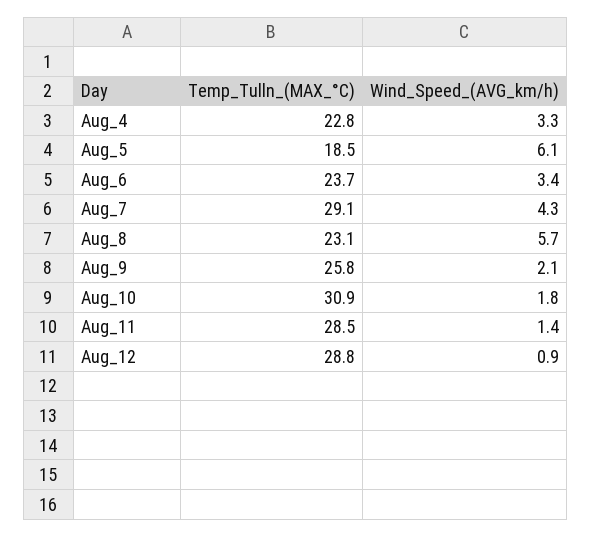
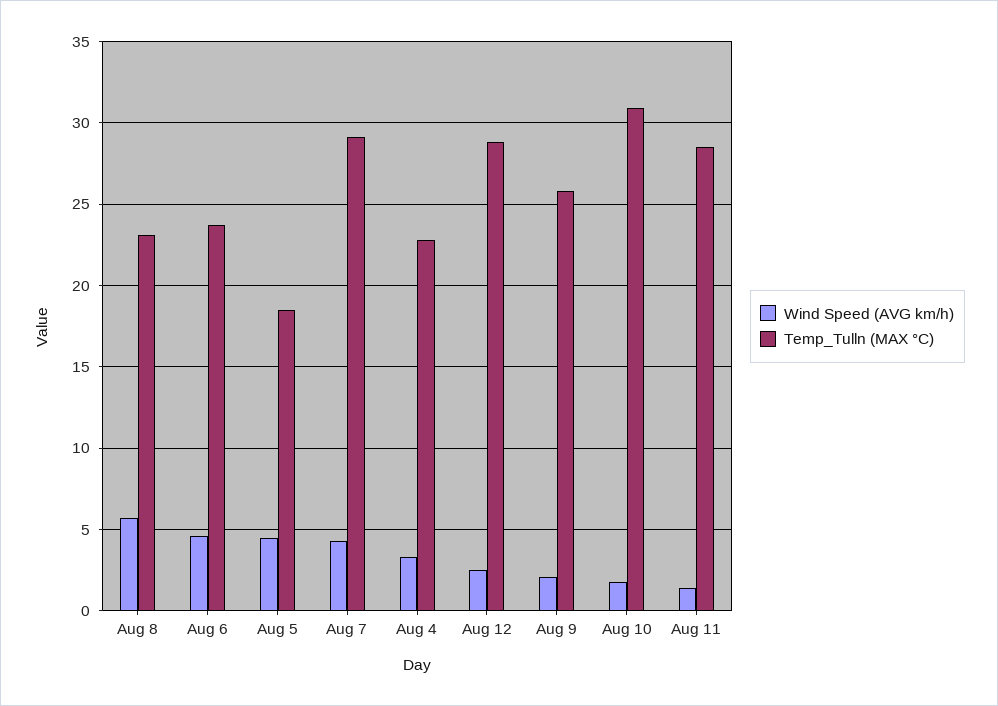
Wind_Speed_(AVG_km/h), Aug_5: 6.1 -> 4.5
Wind_Speed_(AVG_km/h), Aug_6: 3.4 -> 4.5
Wind_Speed_(AVG_km/h), Aug_12: 0.9 -> 2.5

